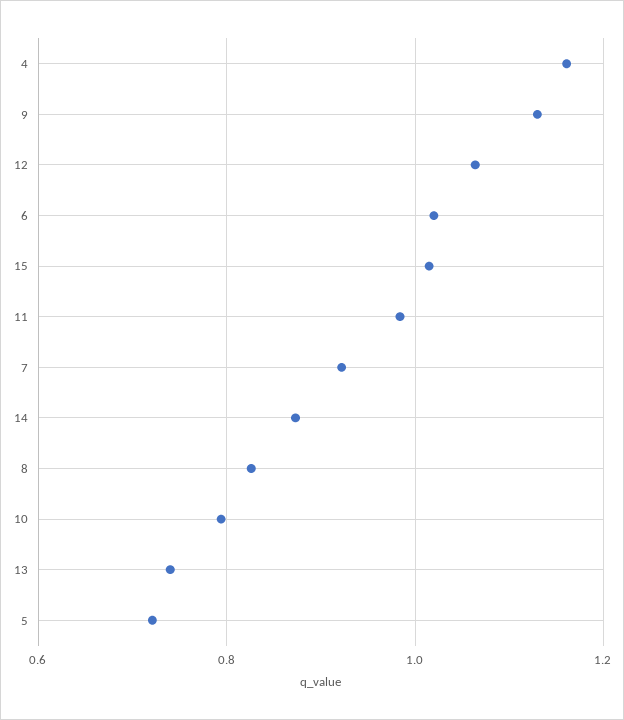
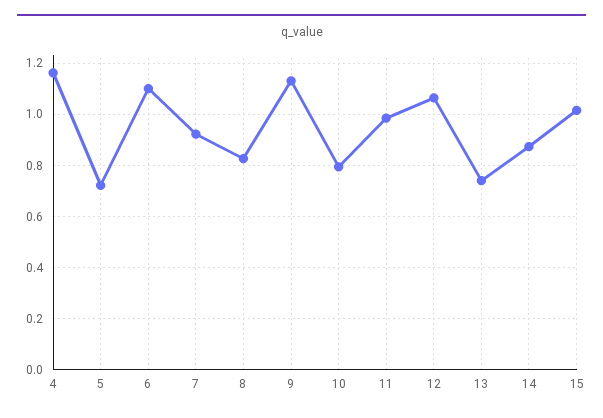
6: 1.02 -> 1.1

